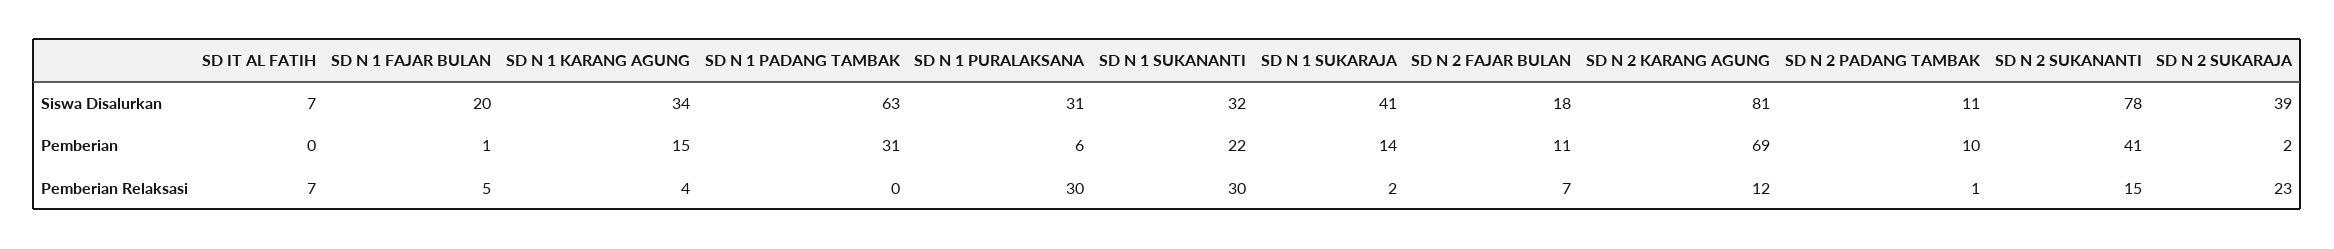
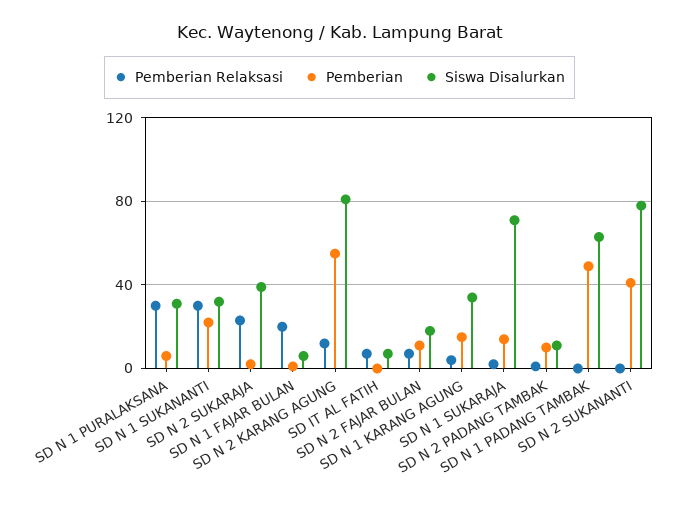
Siswa Disalurkan, SD N 1 FAJAR BULAN: 20 -> 5
Siswa Disalurkan, SD N 1 SUKARAJA: 41 -> 70
Pemberian, SD N 1 PADANG TAMBAK: 31 -> 50
Pemberian, SD N 2 KARANG AGUNG: 69 -> 55
Pemberian Relaksasi, SD N 1 FAJAR BULAN: 5 -> 20
Pemberian Relaksasi, SD N 2 SUKANANTI: 15 -> 0

